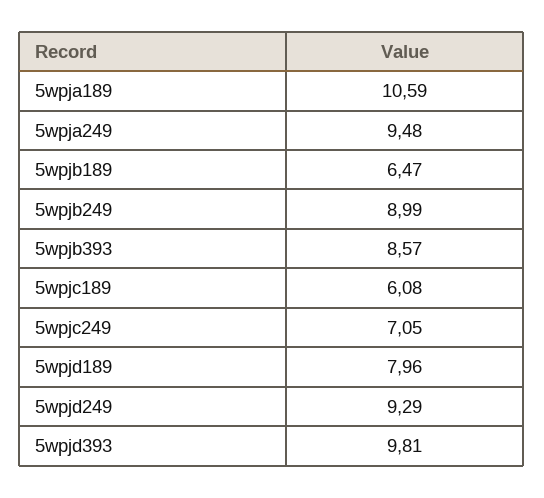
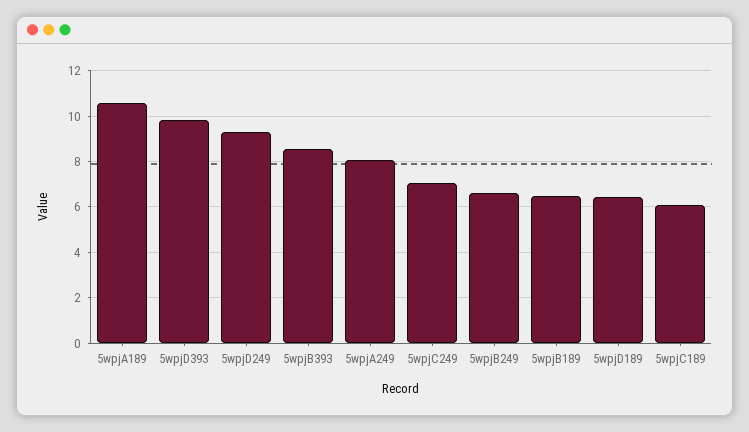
5wpja249: 9.48 -> 8
5wpjb249: 8.99 -> 6.5
5wpjd189: 7.96 -> 6.5

